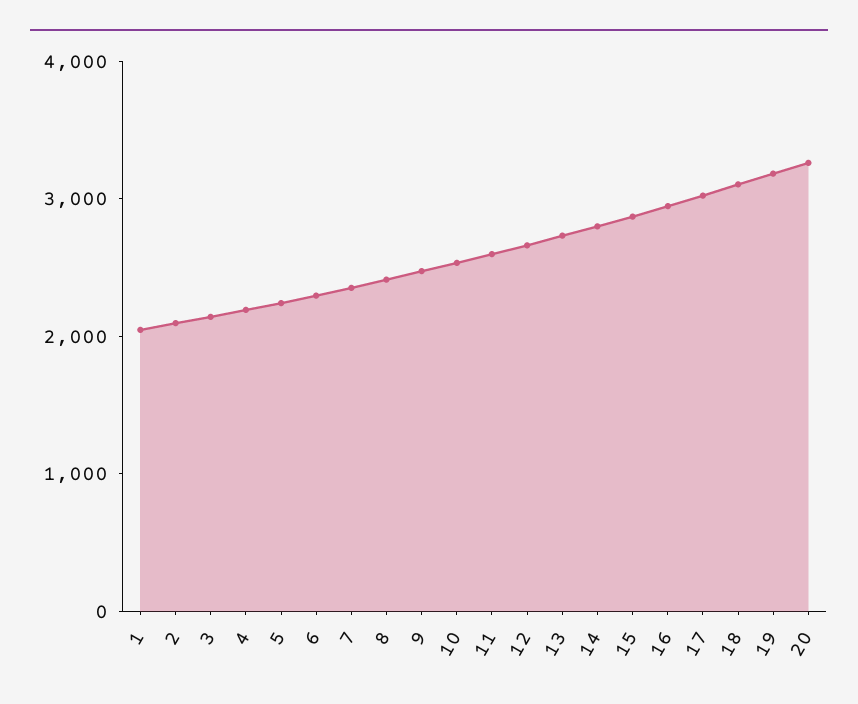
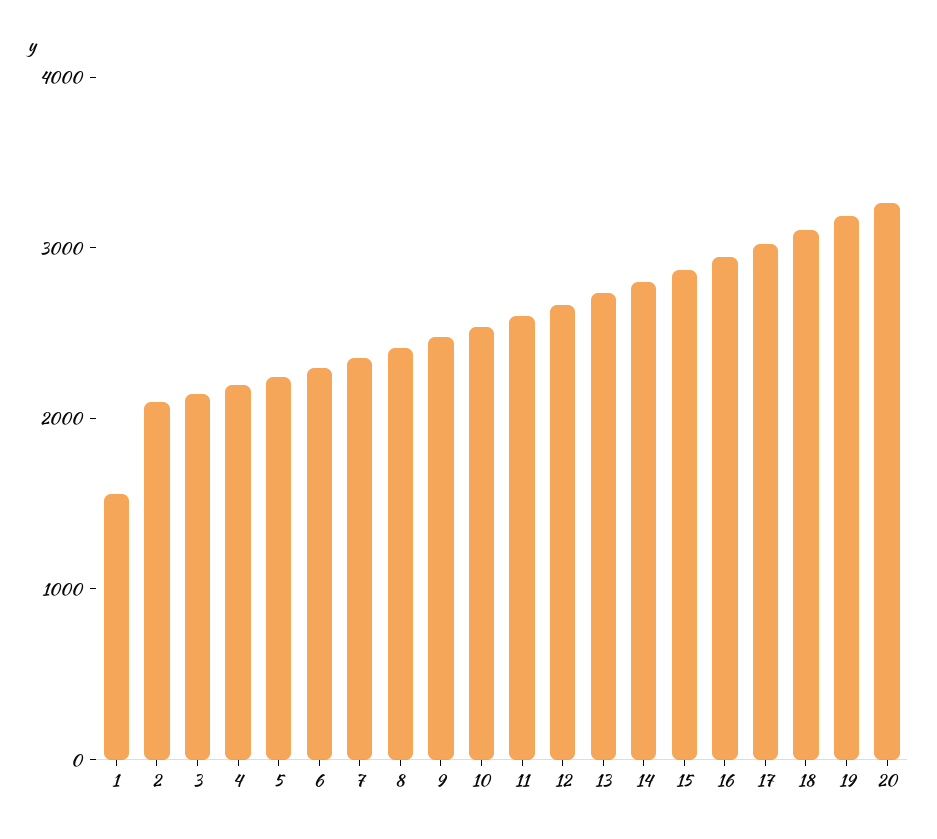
1: 2000 -> 1600

